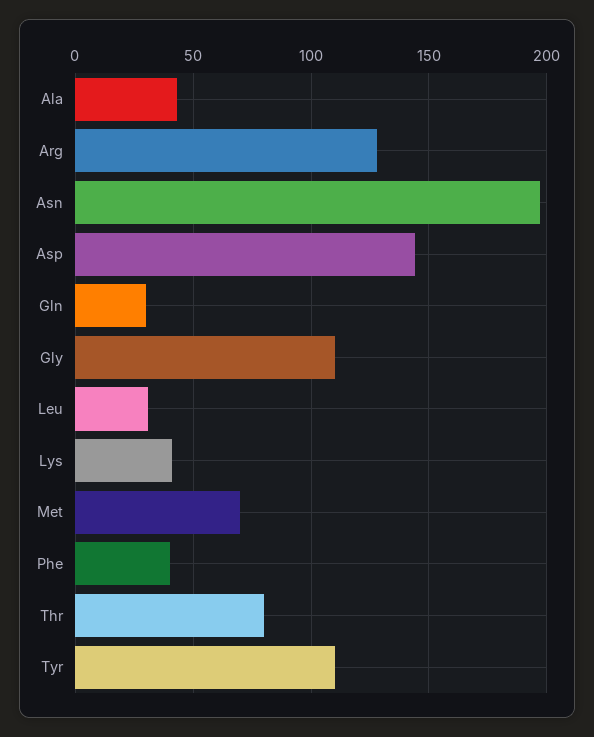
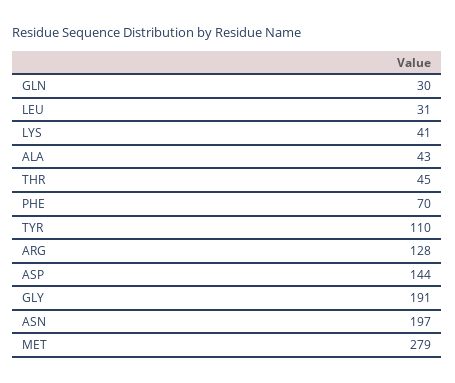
Gly: 110 -> 191
Met: 70 -> 279
Phe: 40 -> 70
Thr: 80 -> 45

